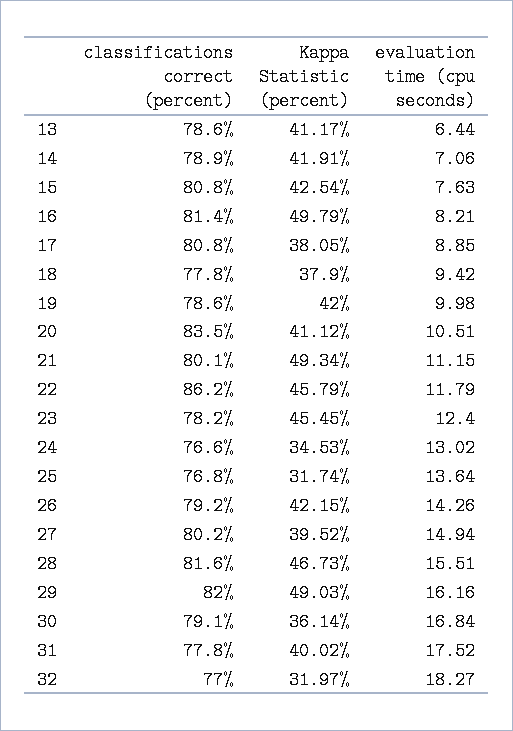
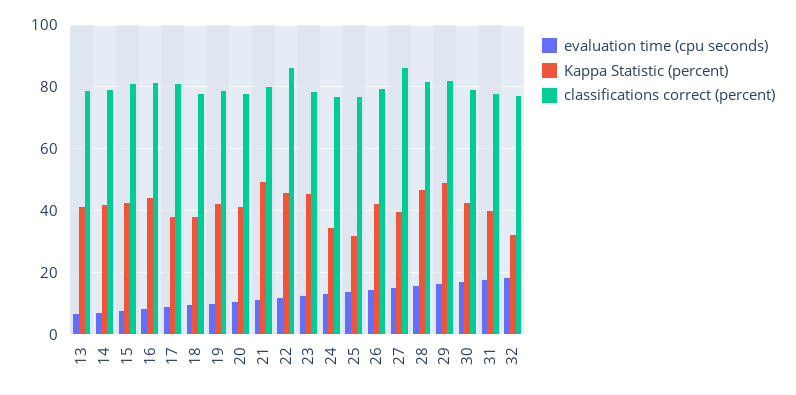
Kappa Statistic (percent), 16: 49.79 -> 44
classifications correct (percent), 20: 83.5 -> 78
classifications correct (percent), 27: 80.2 -> 86
Kappa Statistic (percent), 30: 36.14 -> 42

